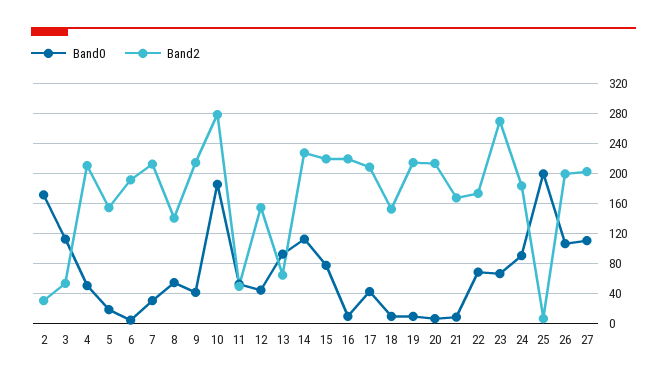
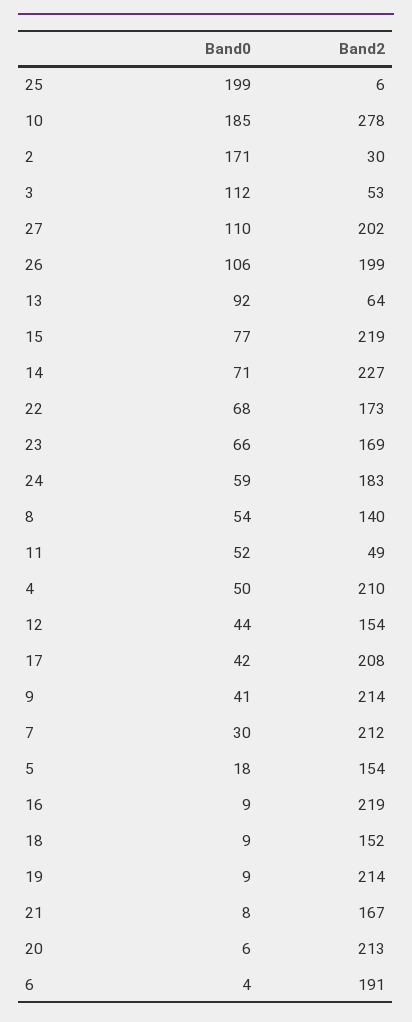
Band0, 14: 110 -> 71
Band2, 23: 270 -> 169
Band0, 24: 90 -> 59

